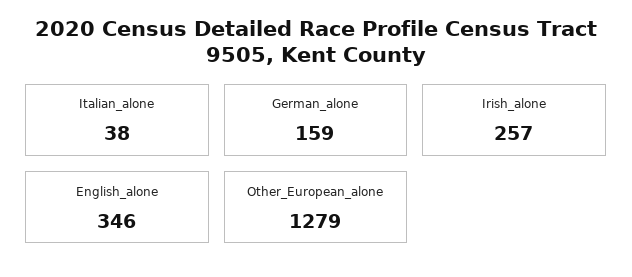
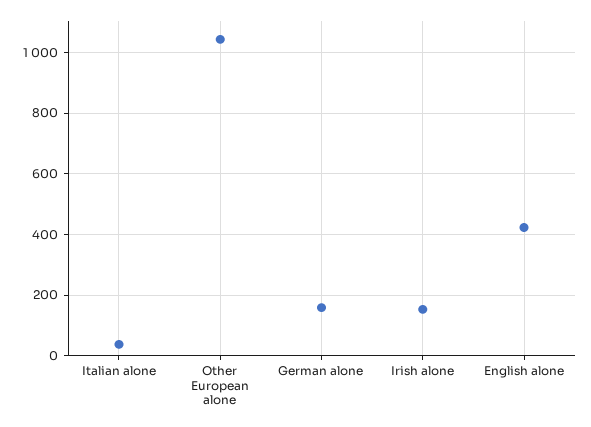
Irish_alone: 257 -> 160
English_alone: 346 -> 420
Other_European_alone: 1279 -> 1040

